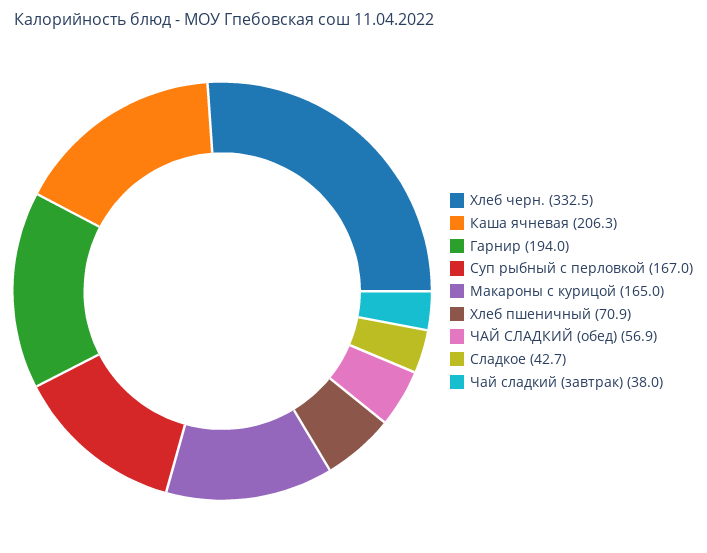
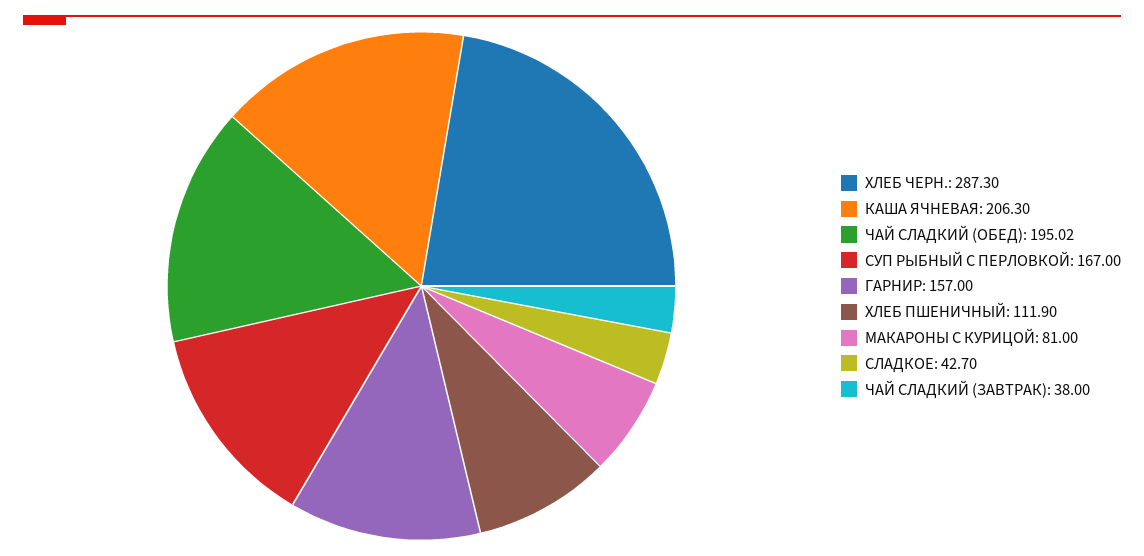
Хлеб черн.: 332.5 -> 287.3
Гарнир: 194 -> 157
Макароны с курицой: 165 -> 81
Хлеб пшеничный: 70.9 -> 111.9
ЧАЙ СЛАДКИЙ (обед): 56.9 -> 195.02

